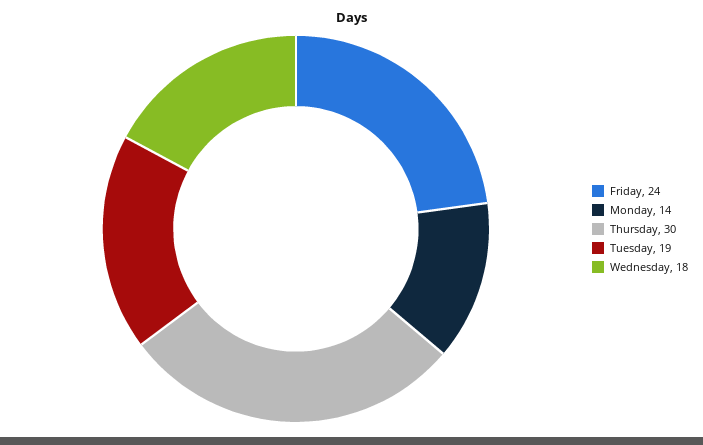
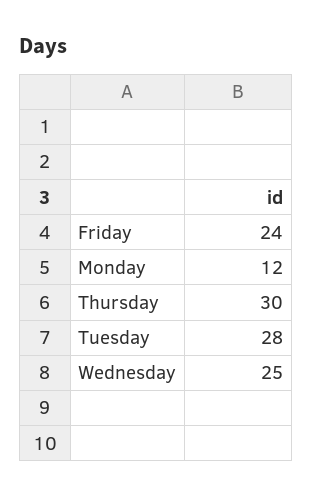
Monday: 14 -> 12
Tuesday: 19 -> 28
Wednesday: 18 -> 25

